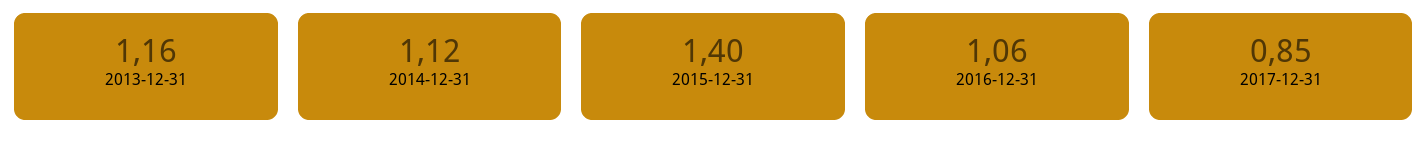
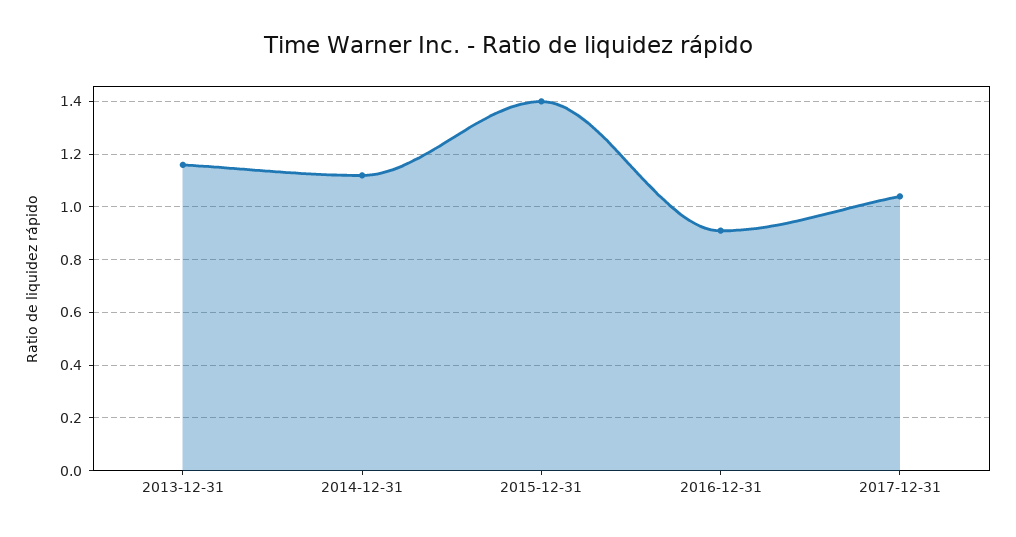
2016-12-31: 1.06 -> 0.9
2017-12-31: 0.85 -> 1.05

